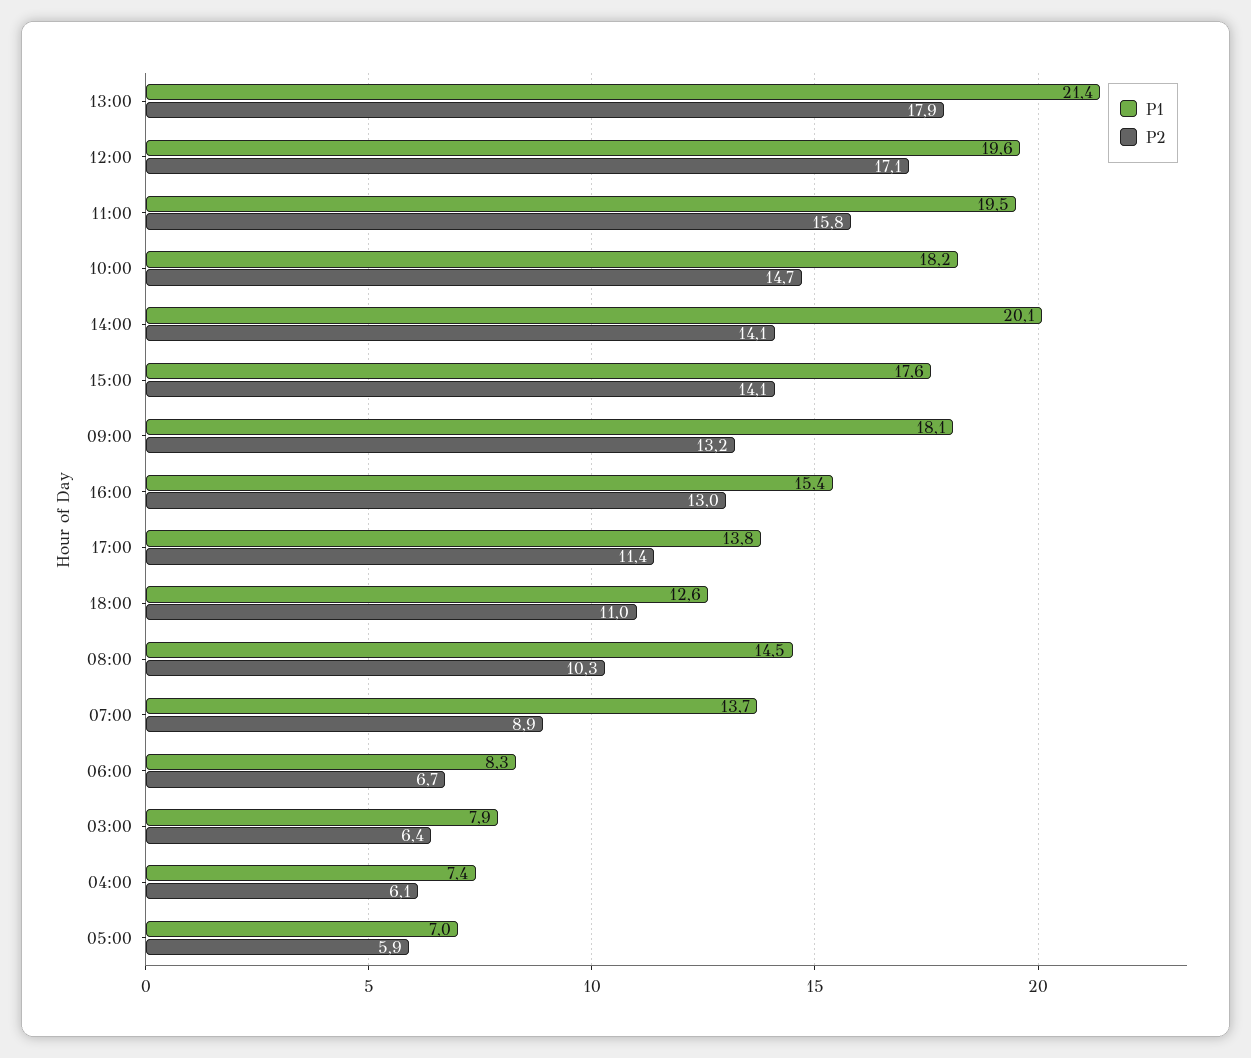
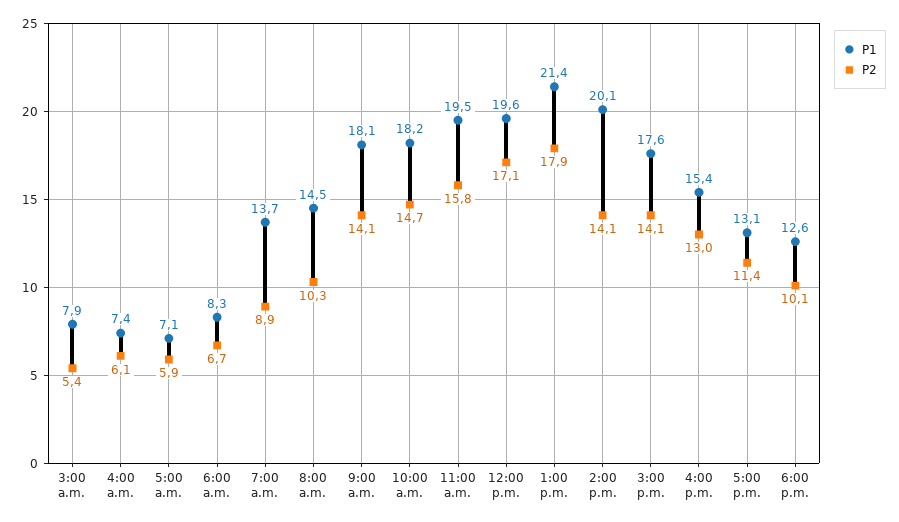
P2, 09:00: 13.2 -> 14.1
P1, 17:00: 13.8 -> 13.1
P2, 18:00: 11 -> 10.1
P2, 03:00: 6.4 -> 5.4
P1, 05:00: 7 -> 7.1

